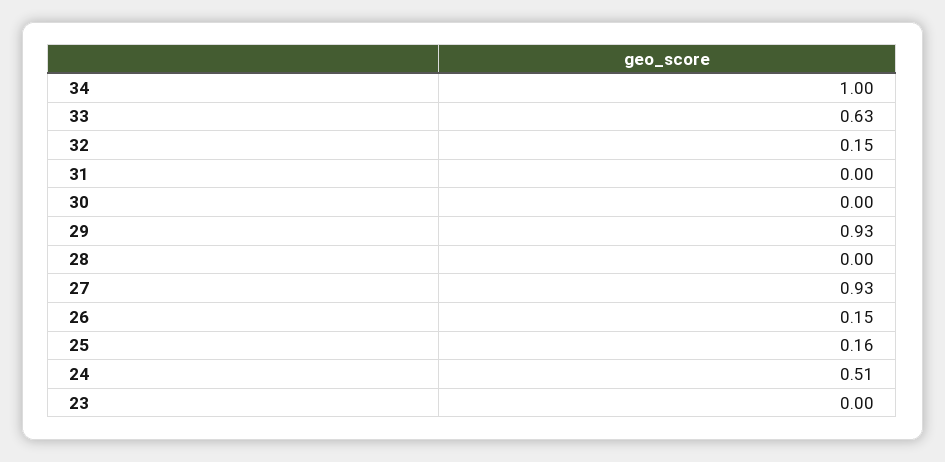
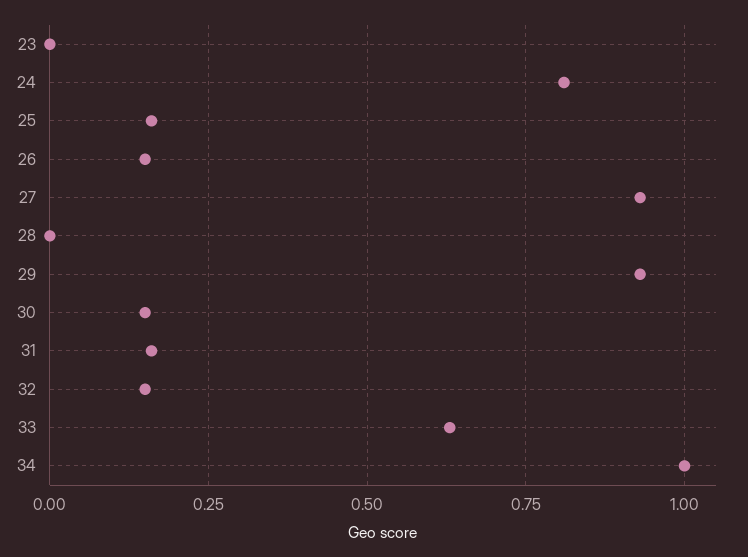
31: 0 -> 0.15
30: 0 -> 0.15
24: 0.51 -> 0.8

